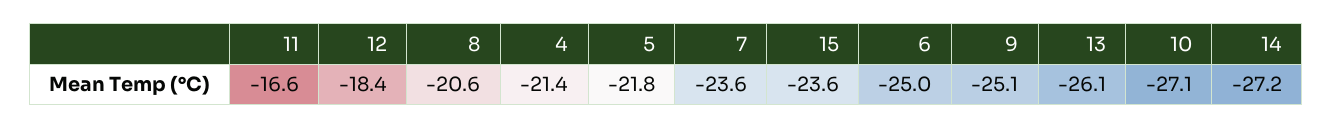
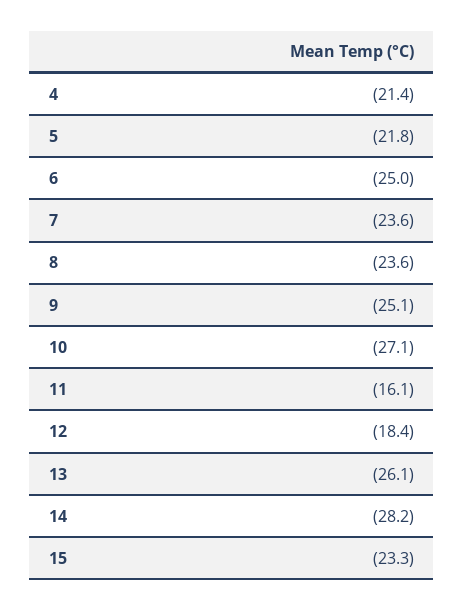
11: -16.6 -> -16.1
8: -20.6 -> -23.6
15: -23.6 -> -23.3
14: -27.2 -> -28.2

